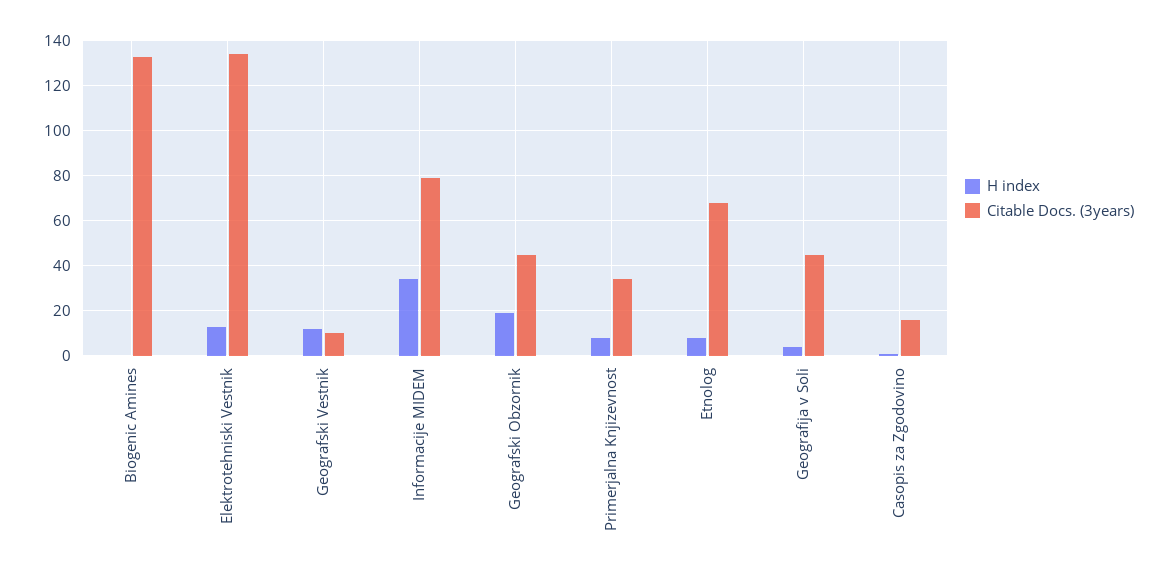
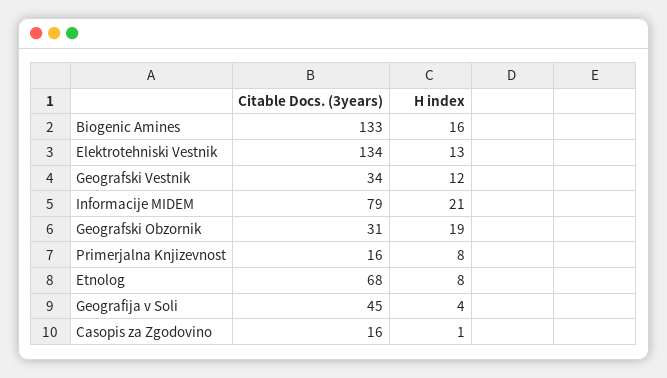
H index, Biogenic Amines: 0 -> 16
Citable Docs. (3years), Geografski Vestnik: 10 -> 34
H index, Informacije MIDEM: 35 -> 21
Citable Docs. (3years), Geografski Obzornik: 45 -> 31
Citable Docs. (3years), Primerjalna Knjizevnost: 35 -> 16

